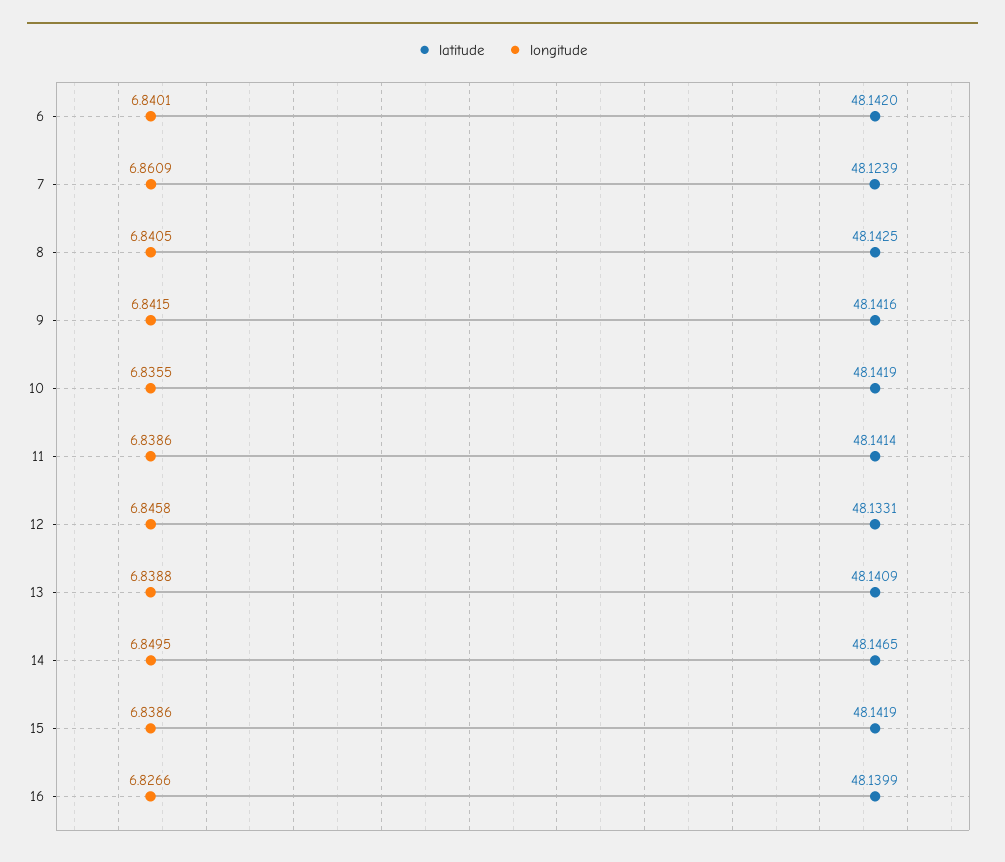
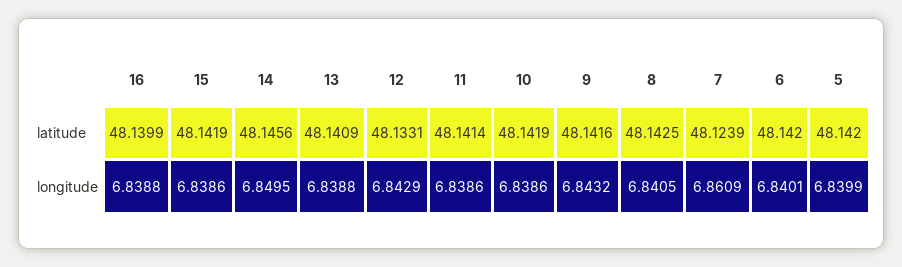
longitude, 9: 6.8415 -> 6.8432
longitude, 10: 6.8355 -> 6.8386
longitude, 12: 6.8458 -> 6.8429
latitude, 14: 48.1465 -> 48.1456
longitude, 16: 6.8266 -> 6.8388
latitude, 5: none -> 48.142
longitude, 5: none -> 6.8399

